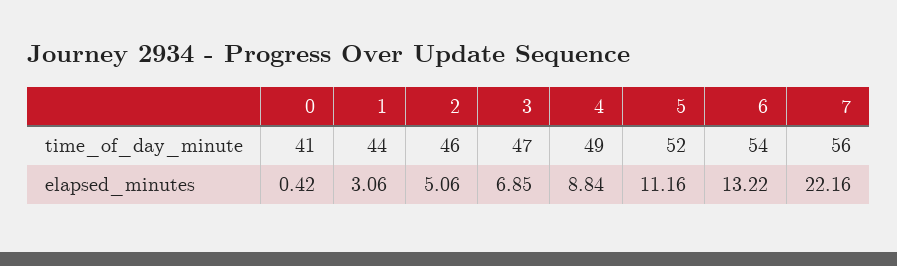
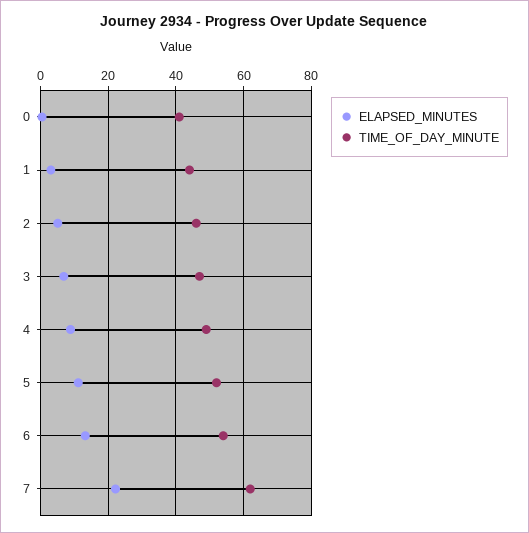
time_of_day_minute, 7: 56 -> 62

